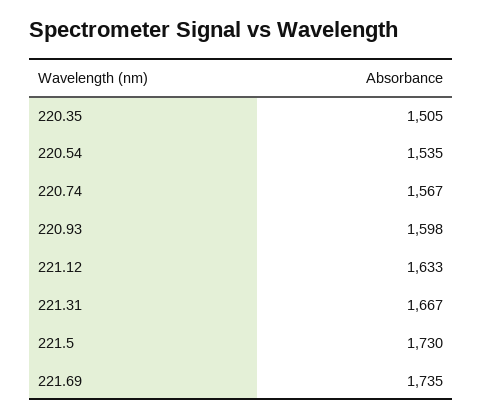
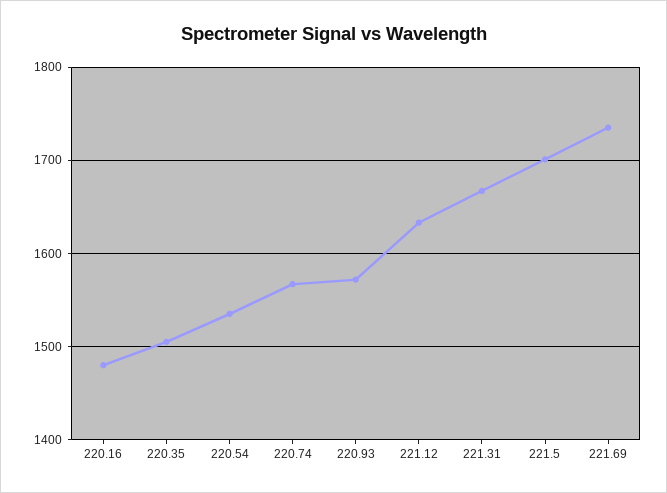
220.93: 1598 -> 1570
221.5: 1730 -> 1700
220.16: none -> 1480

